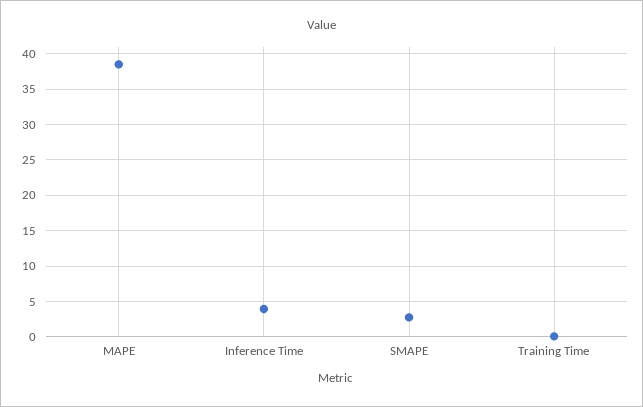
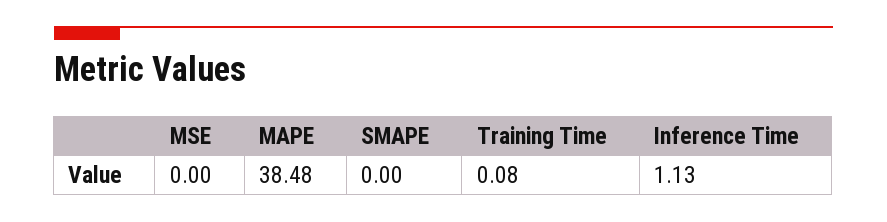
Inference Time: 4 -> 1.13
SMAPE: 3 -> 0
MSE: none -> 0

